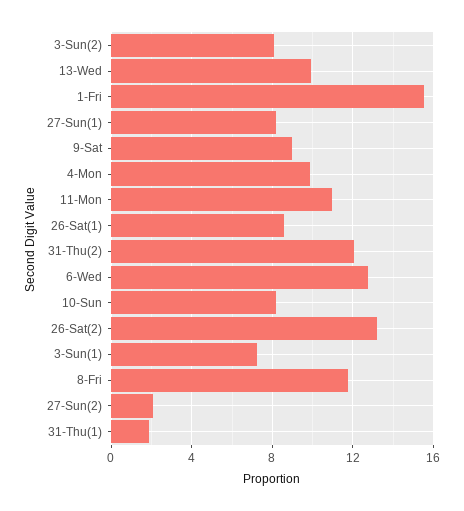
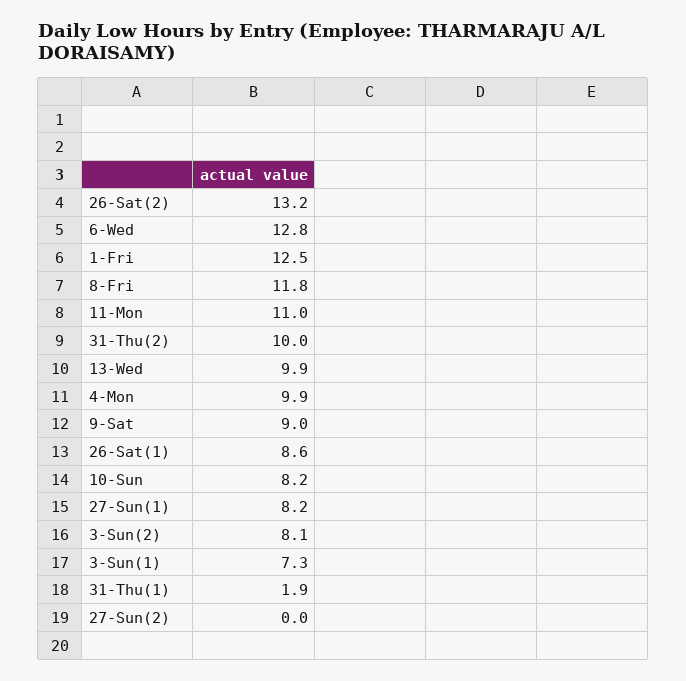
1-Fri: 15.5 -> 12.5
31-Thu(2): 12 -> 10
27-Sun(2): 2 -> 0

